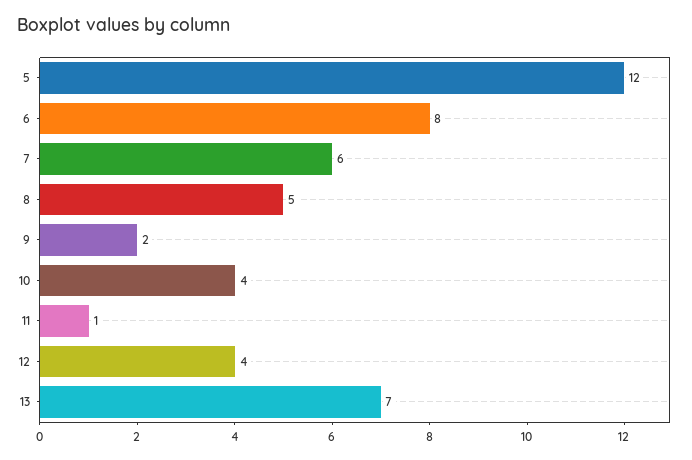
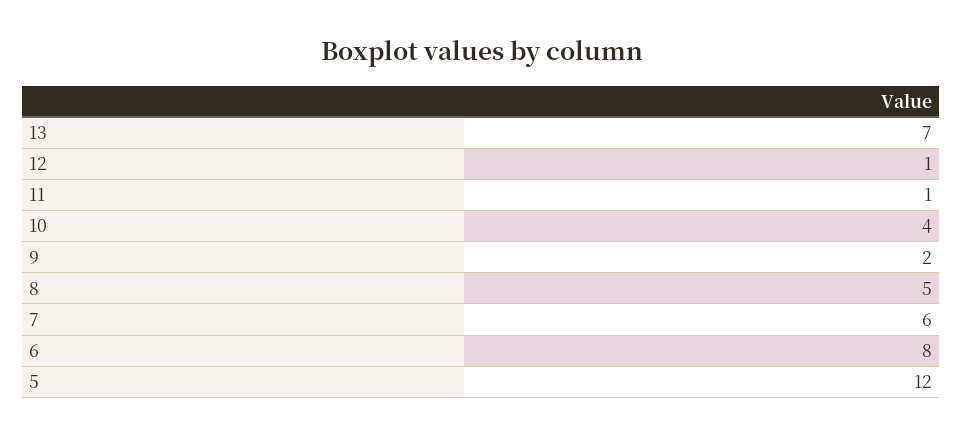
12: 4 -> 1

